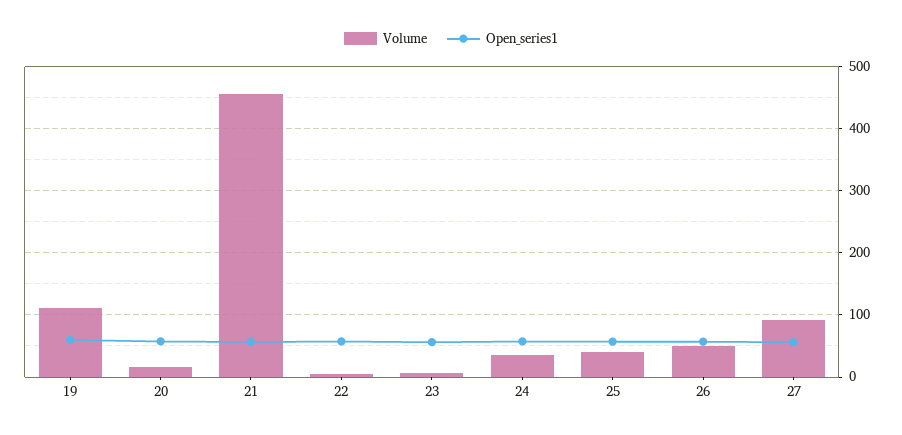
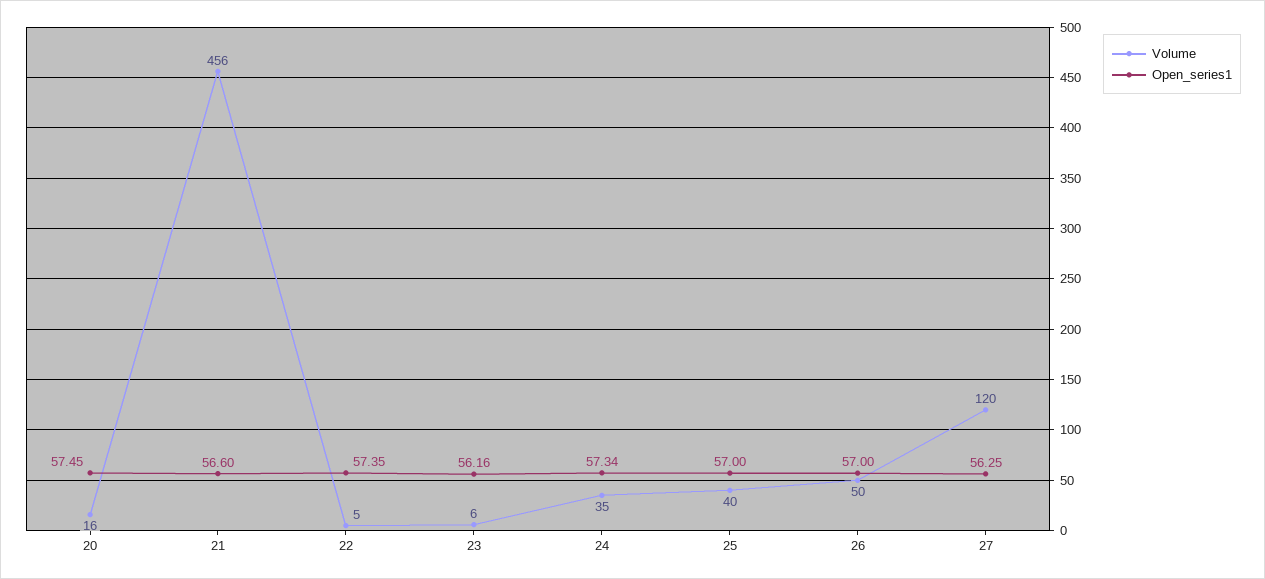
Volume, 19: 110 -> none
Open_series1, 19: 60 -> none
Volume, 27: 90 -> 120

